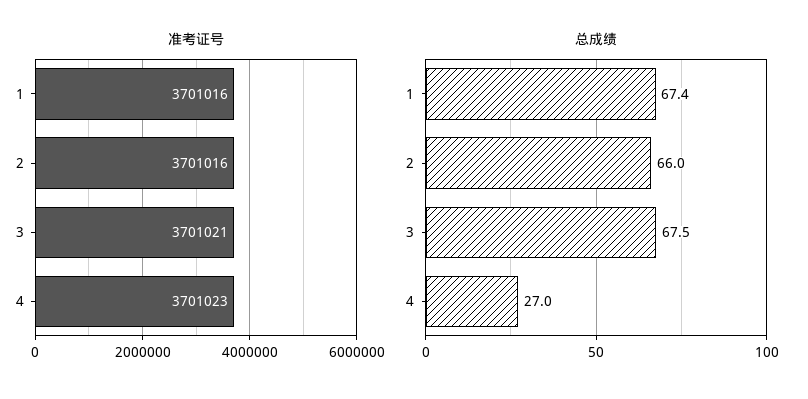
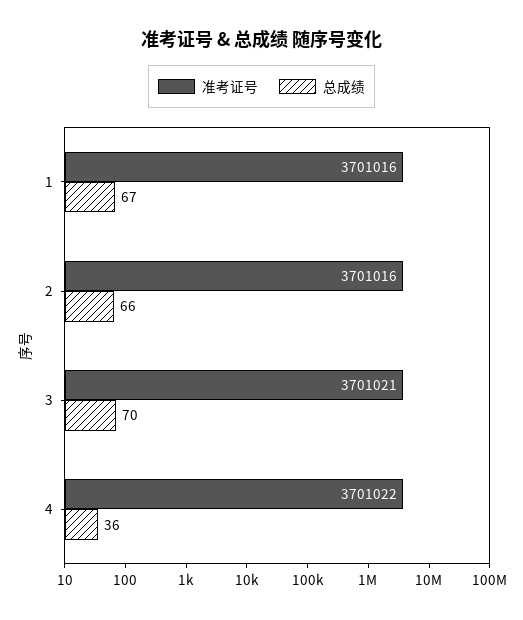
准考证号, 4: 3701023 -> 3701022
总成绩, 3: 67.5 -> 70
总成绩, 4: 27 -> 36

